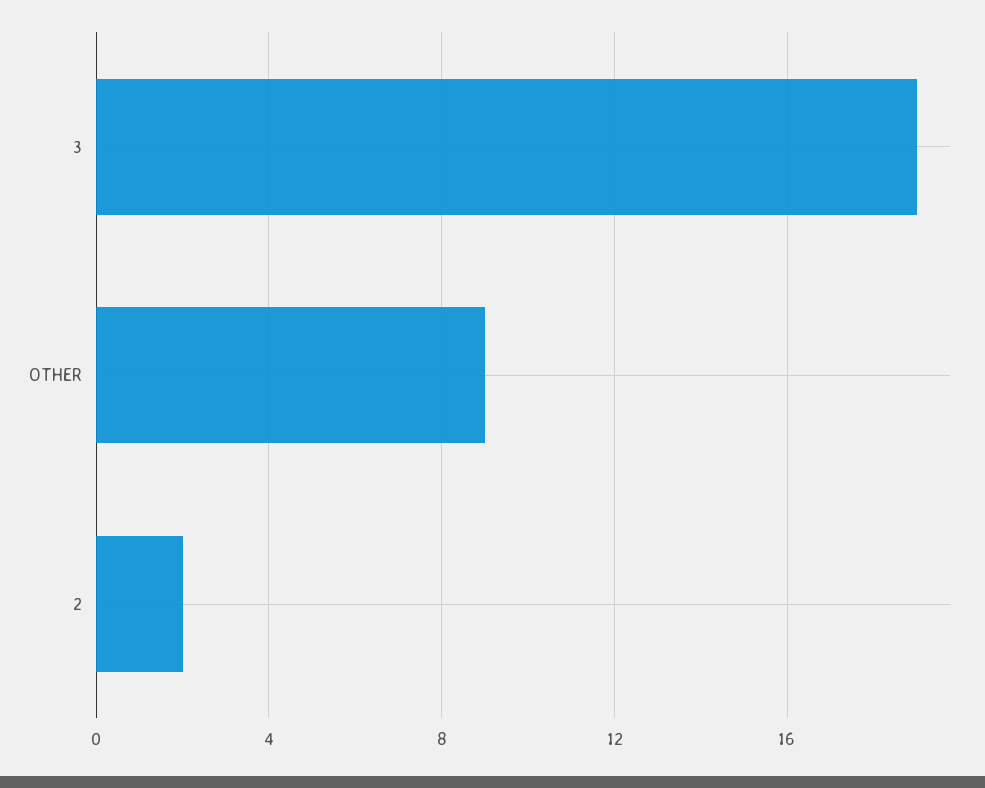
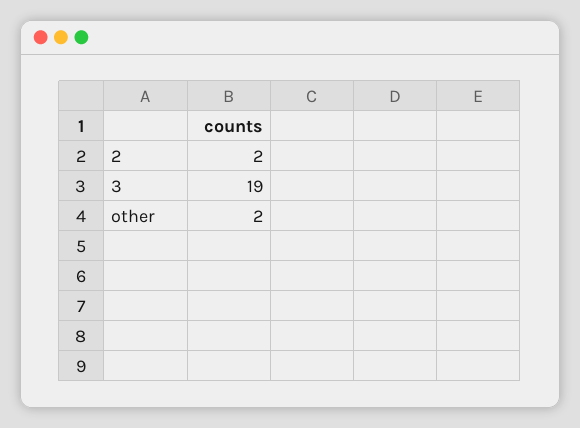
OTHER: 9 -> 2

